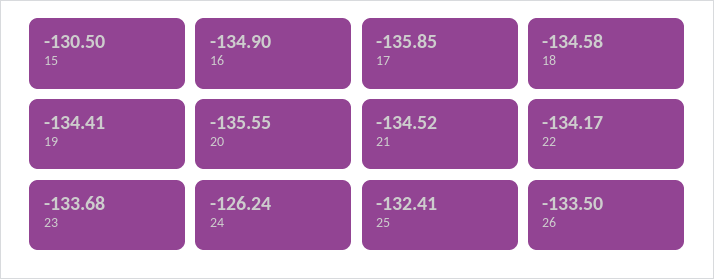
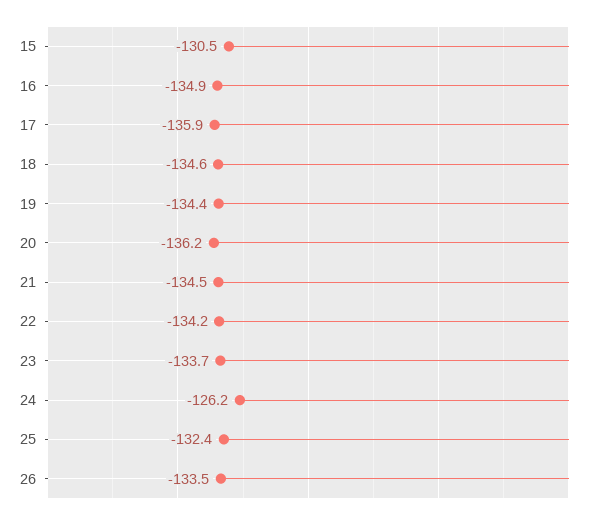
20: -135.55 -> -136.2

